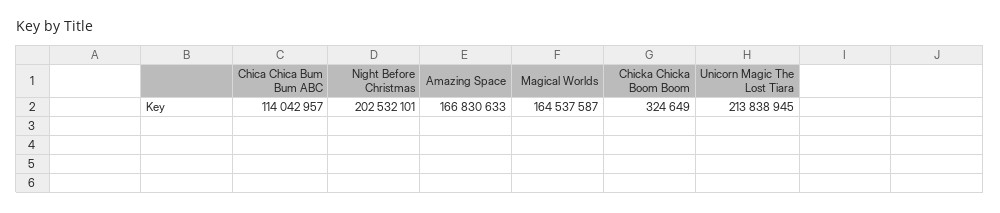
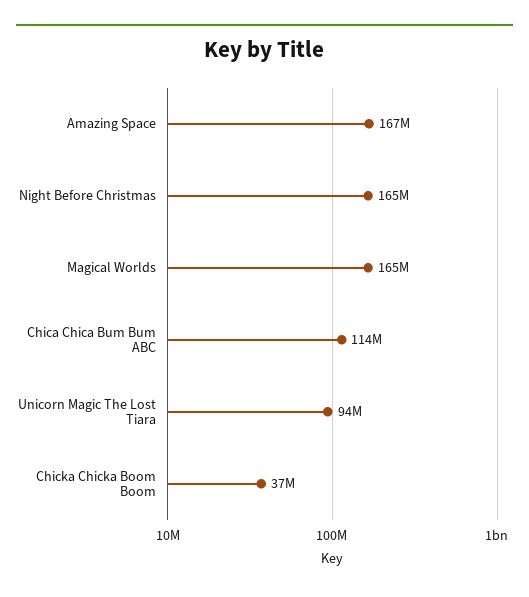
Night Before Christmas: 202532101 -> 165000000
Chicka Chicka Boom Boom: 324649 -> 37000000
Unicorn Magic The Lost Tiara: 213838945 -> 94000000

